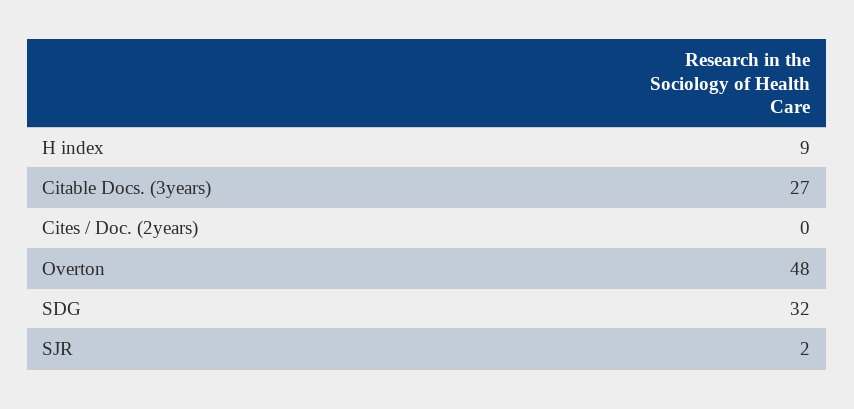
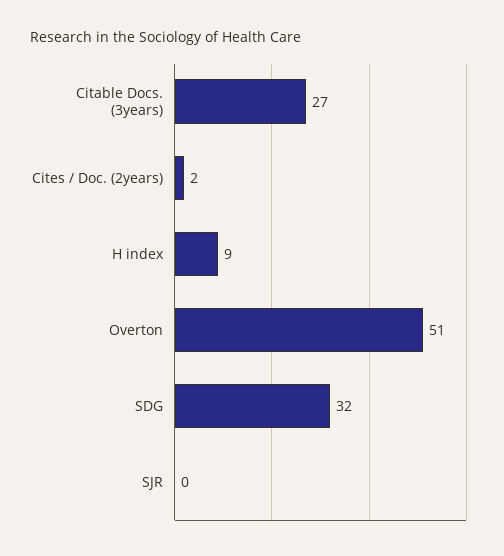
Cites / Doc. (2years): 0 -> 2
Overton: 48 -> 51
SJR: 2 -> 0

